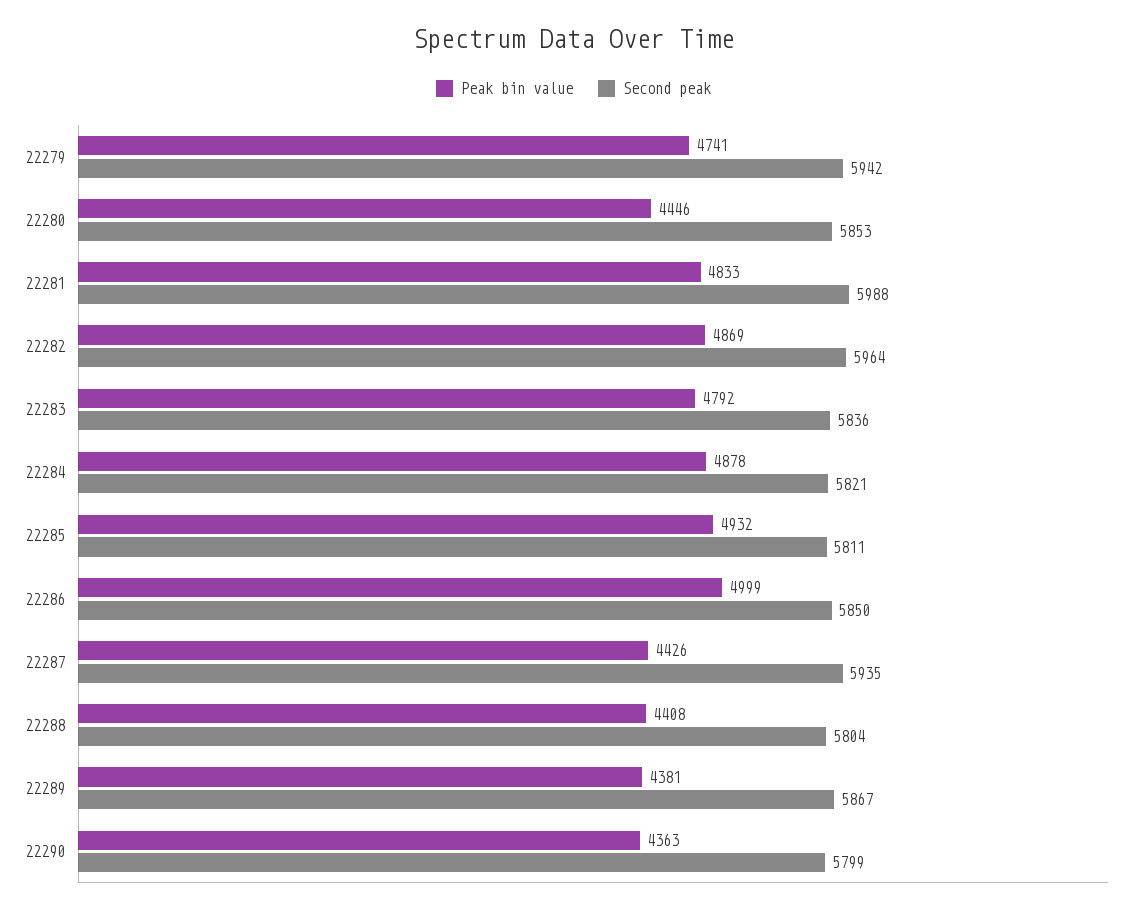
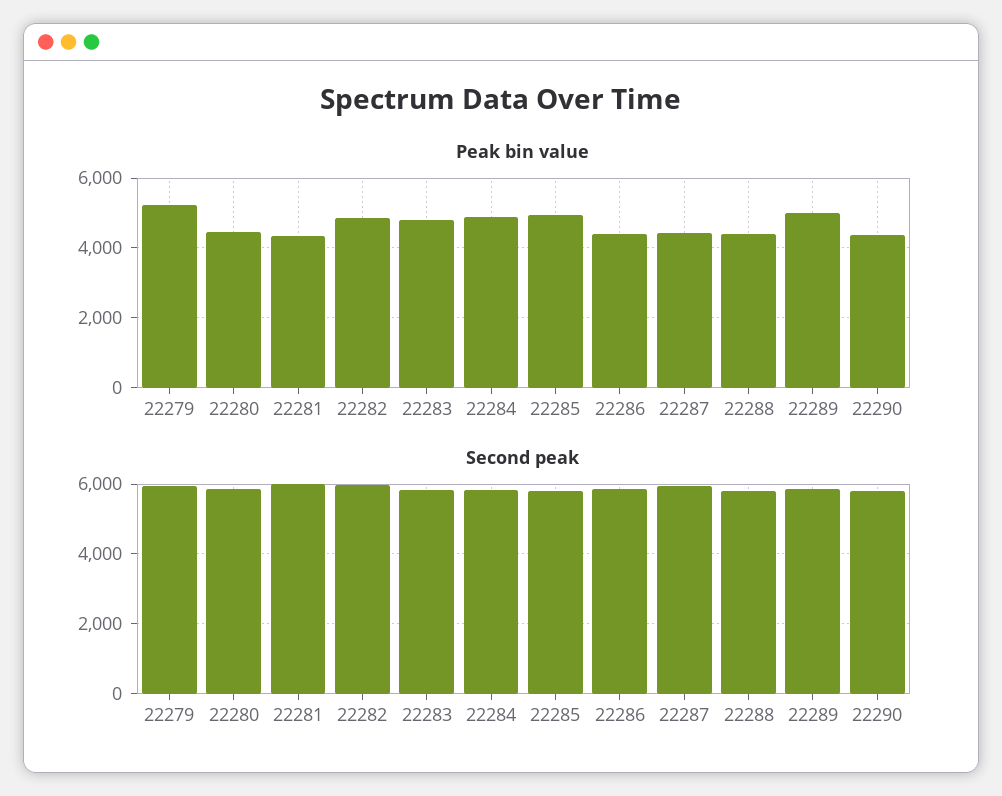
Peak bin value, 22279: 4741 -> 5200
Peak bin value, 22281: 4833 -> 4400
Peak bin value, 22286: 4999 -> 4400
Peak bin value, 22289: 4381 -> 5000

